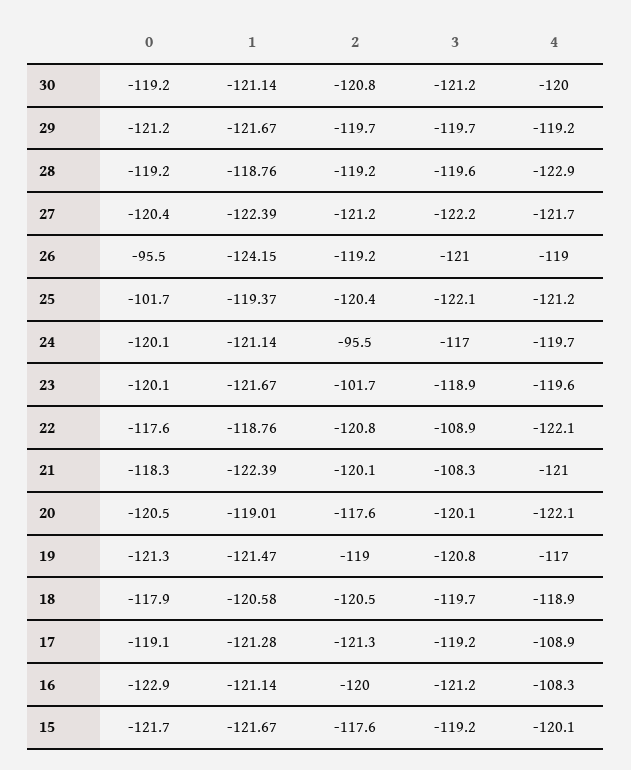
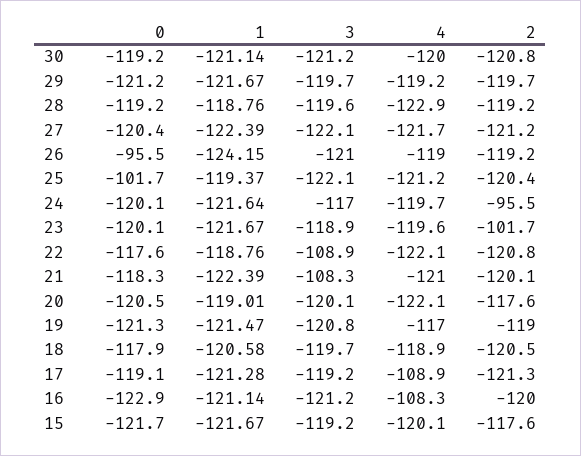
3, 27: -122.2 -> -122.1
1, 24: -121.14 -> -121.64

